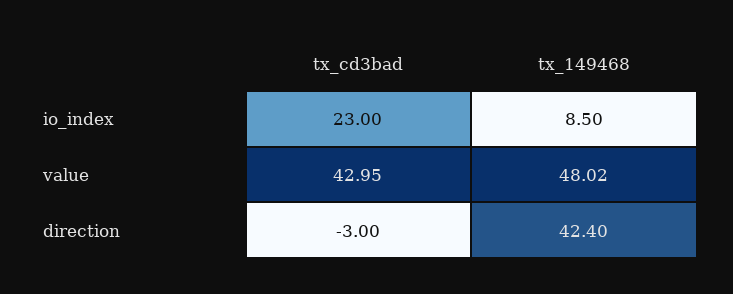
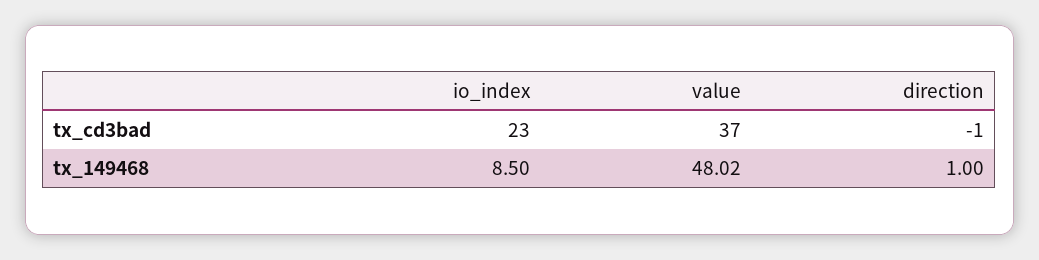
tx_cd3bad, value: 42.95 -> 37
tx_cd3bad, direction: -3 -> -1
tx_149468, direction: 42.4 -> 1

